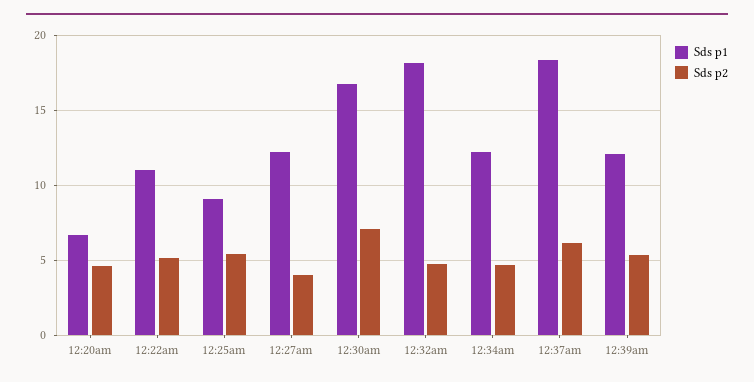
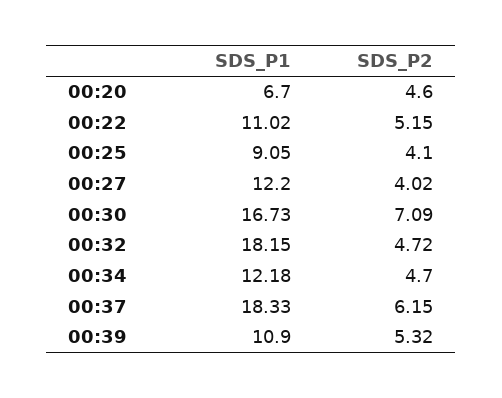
Sds p2, 12:25am: 5.5 -> 4.1
Sds p1, 12:39am: 12 -> 10.9

